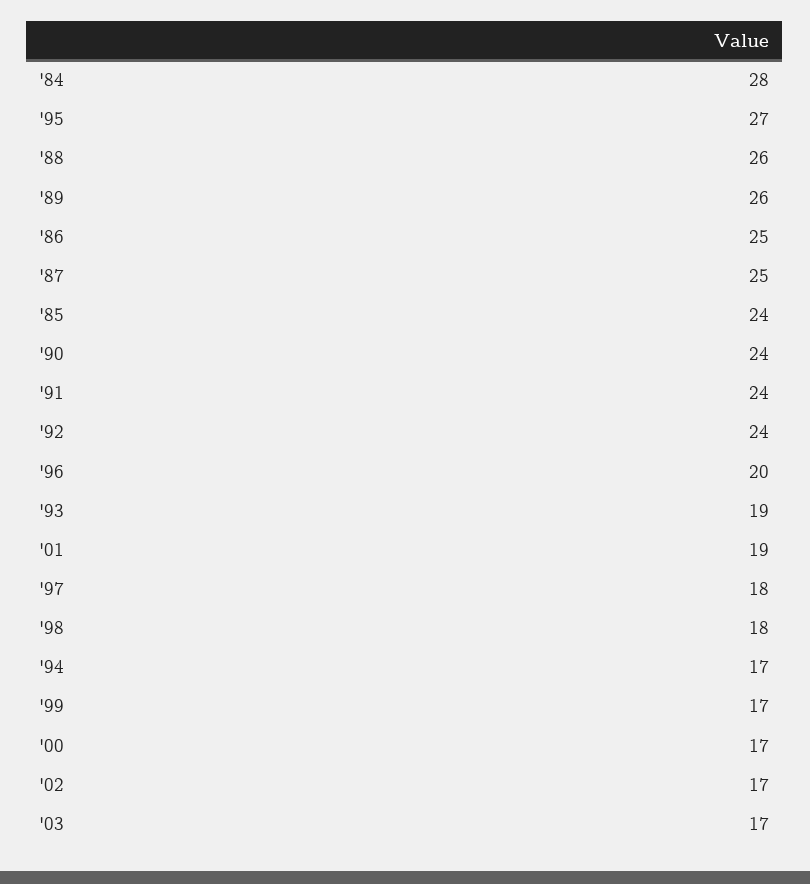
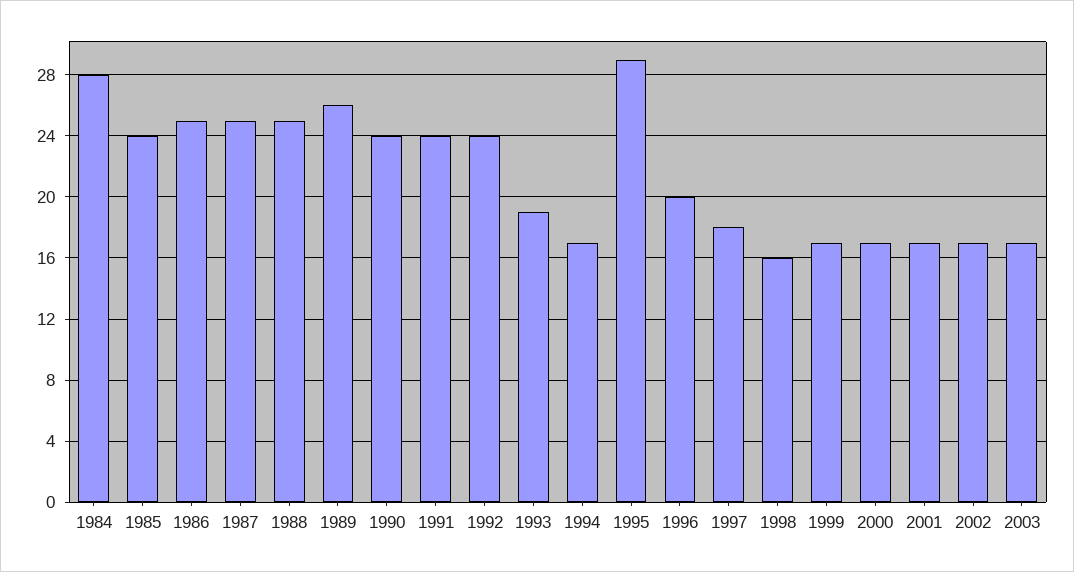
'95: 27 -> 29
'88: 26 -> 25
'01: 19 -> 17
'98: 18 -> 16

